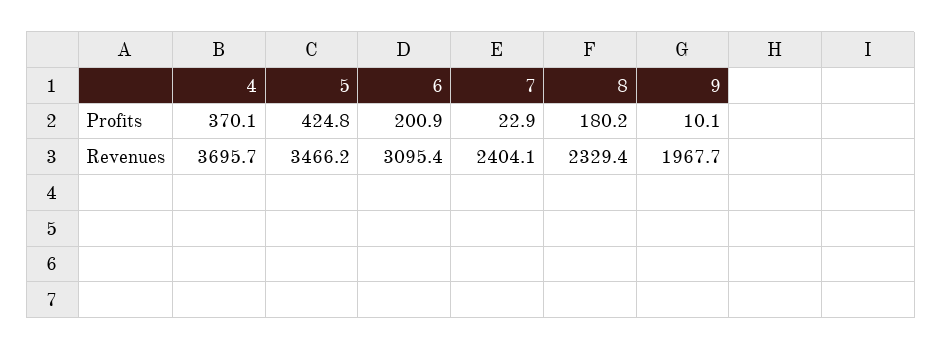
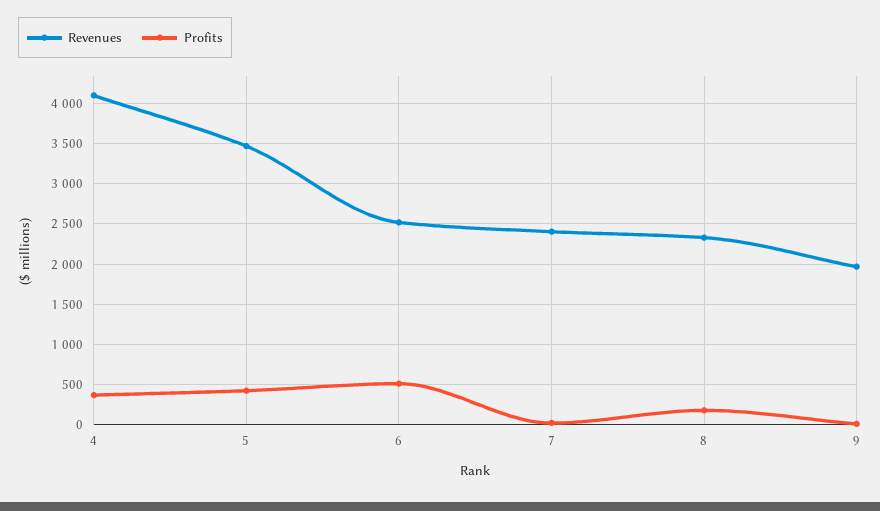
Profits, 6: 200.9 -> 500
Revenues, 4: 3695.7 -> 4100
Revenues, 6: 3095.4 -> 2500

